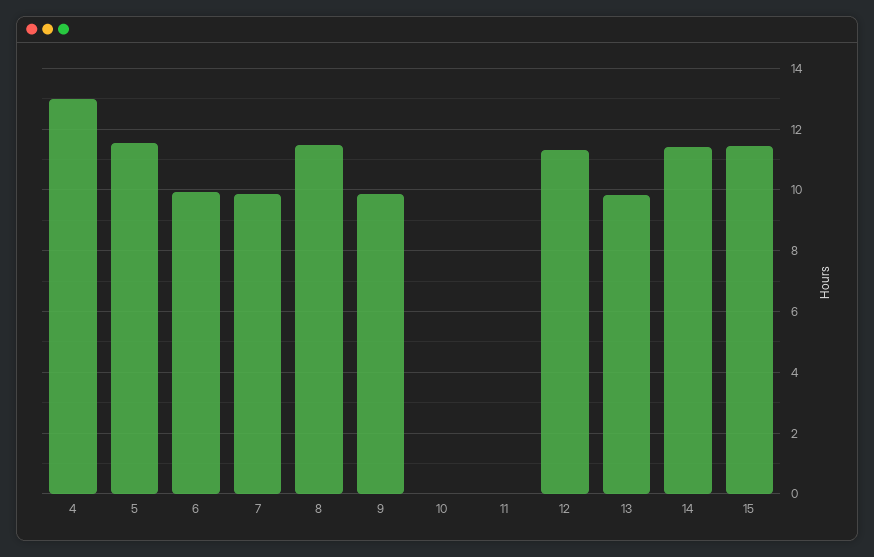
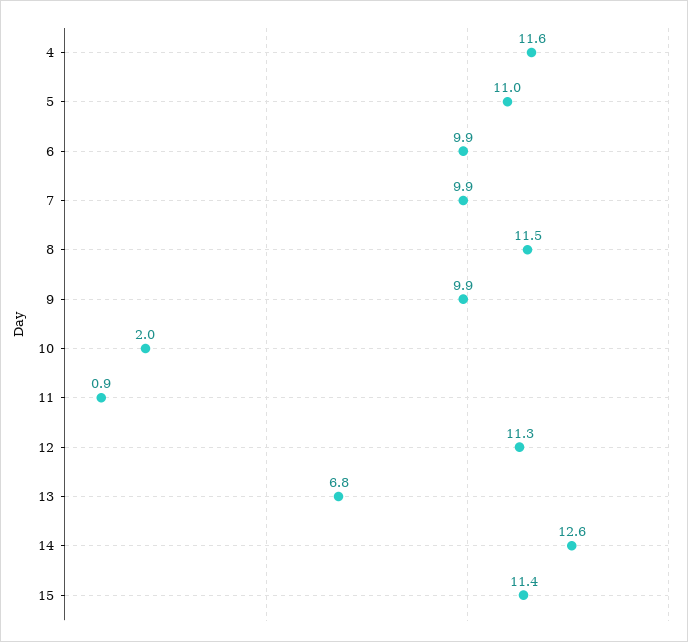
4: 13 -> 11.6
5: 11.6 -> 11
10: 0 -> 2
11: 0 -> 0.9
13: 9.8 -> 6.8
14: 11.4 -> 12.6

